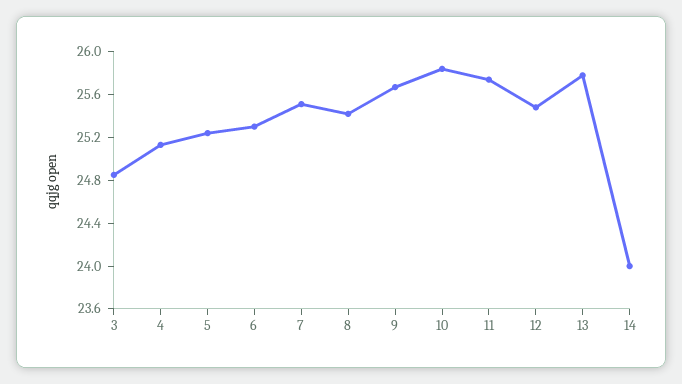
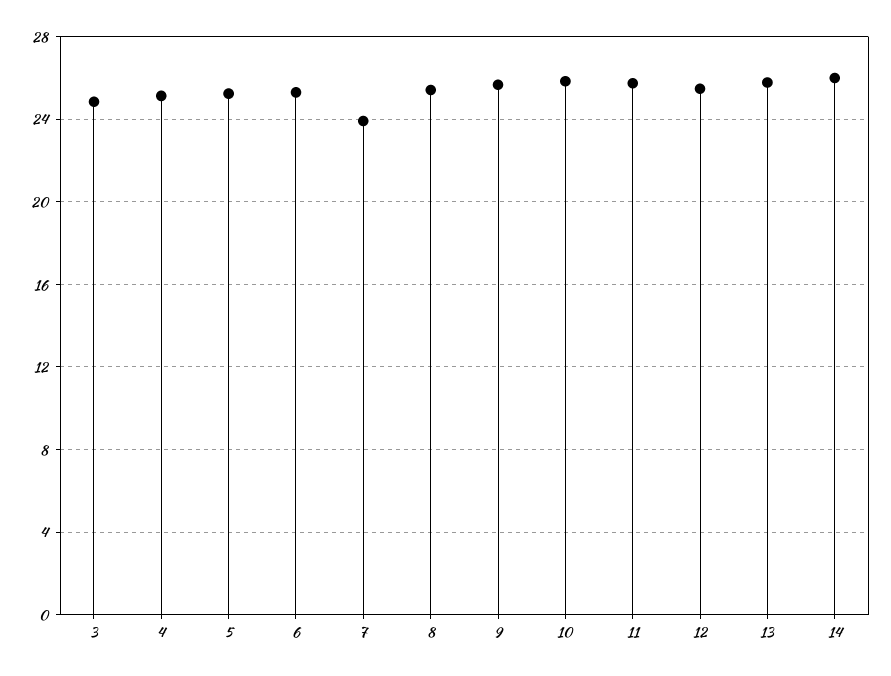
7: 25.5 -> 24
14: 24 -> 26

